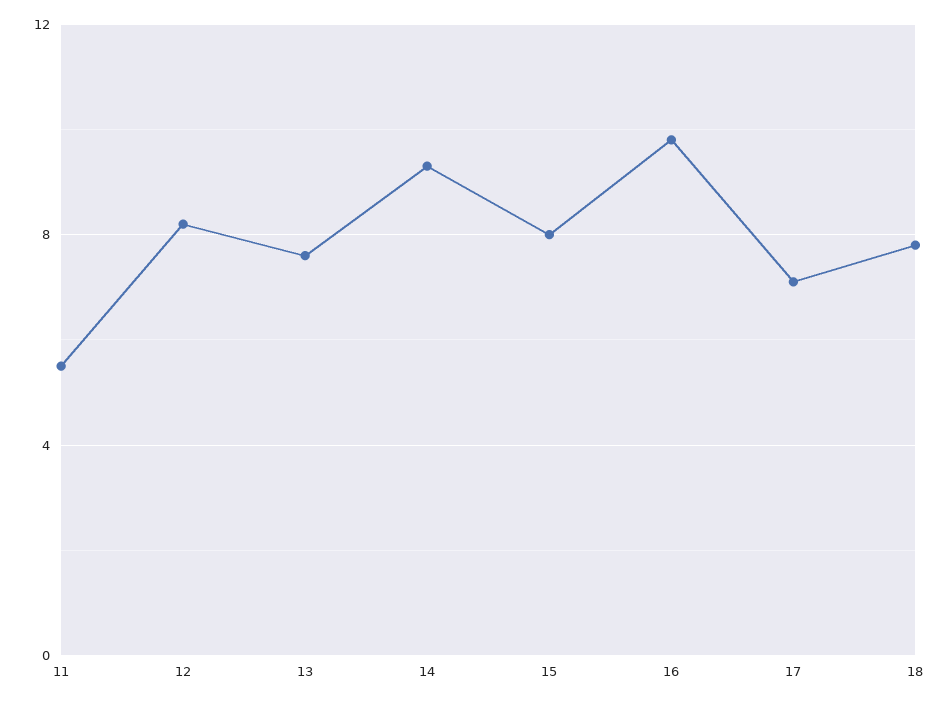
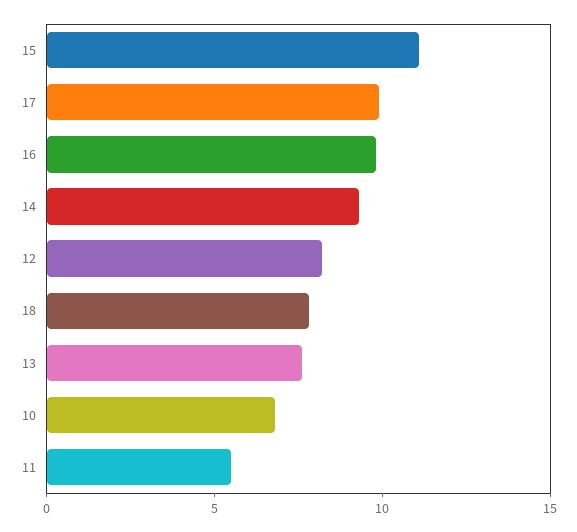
15: 8 -> 11
17: 7 -> 10
10: none -> 7

